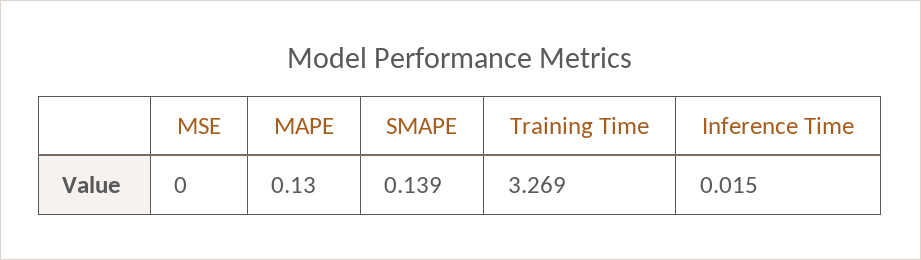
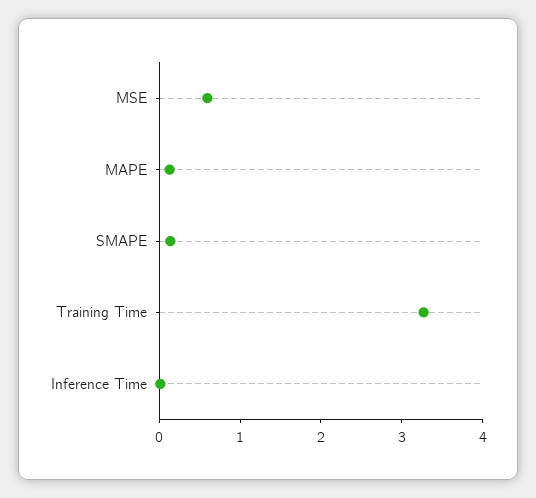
MSE: 0 -> 0.6

